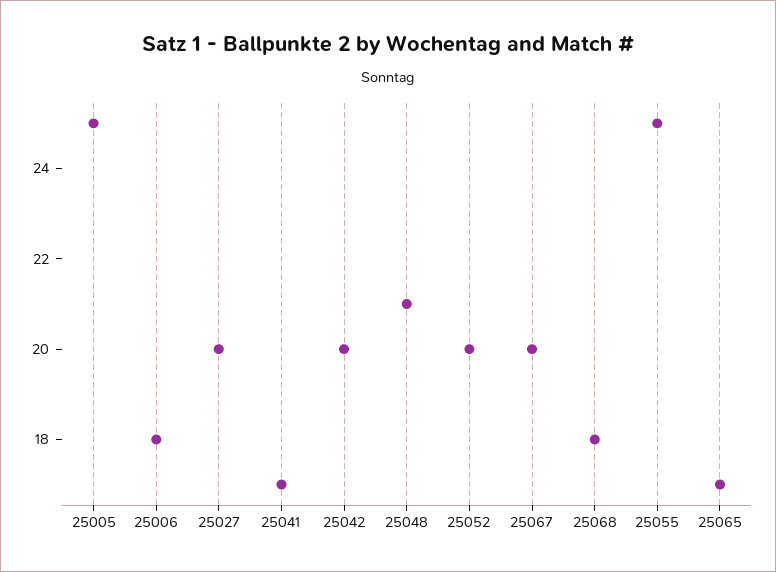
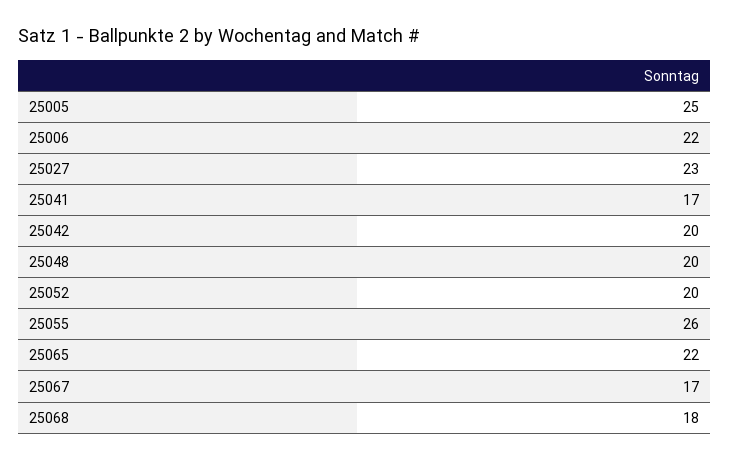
25006: 18 -> 22
25027: 20 -> 23
25048: 21 -> 20
25067: 20 -> 17
25055: 25 -> 26
25065: 17 -> 22

